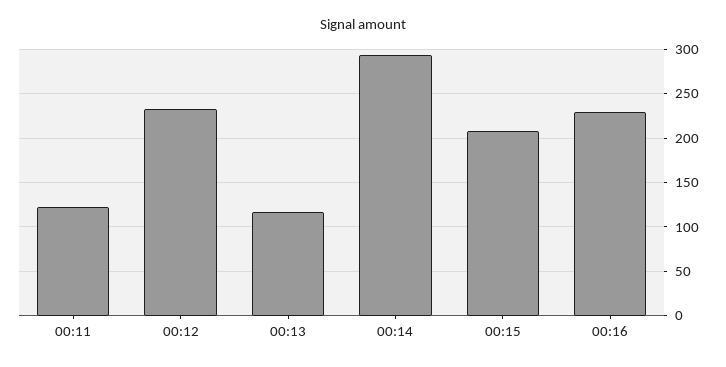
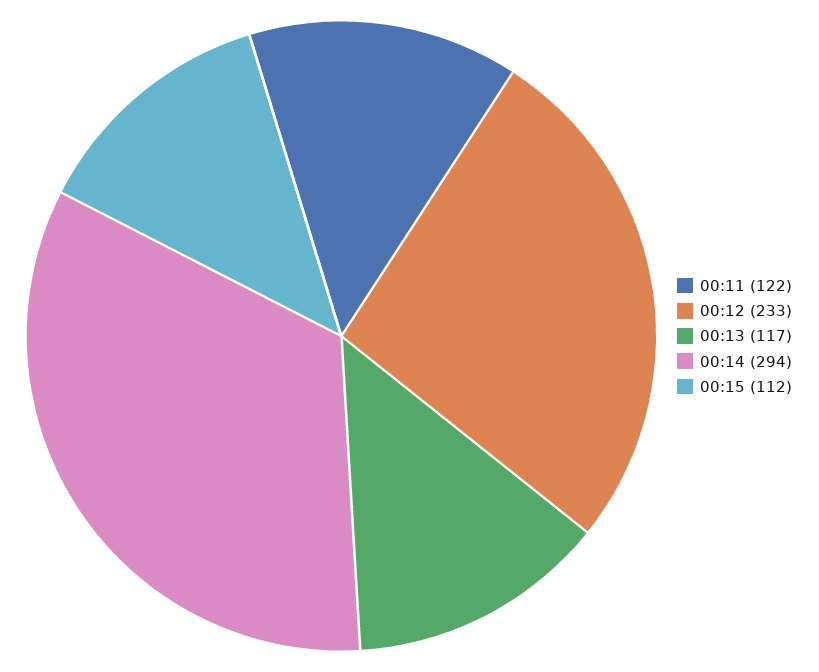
00:15: 210 -> 112
00:16: 230 -> none

